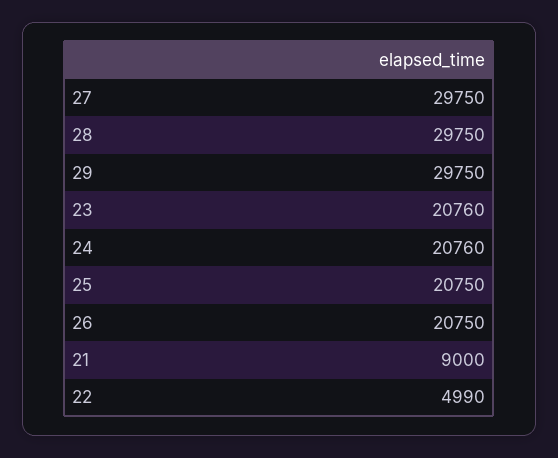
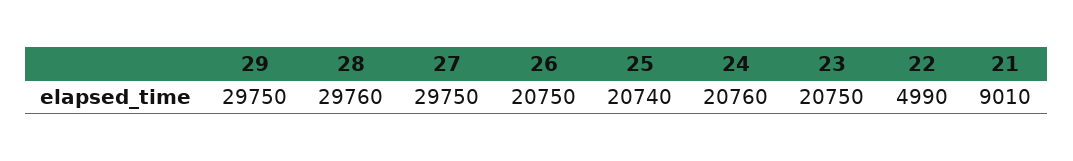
28: 29750 -> 29760
23: 20760 -> 20750
25: 20750 -> 20740
21: 9000 -> 9010

